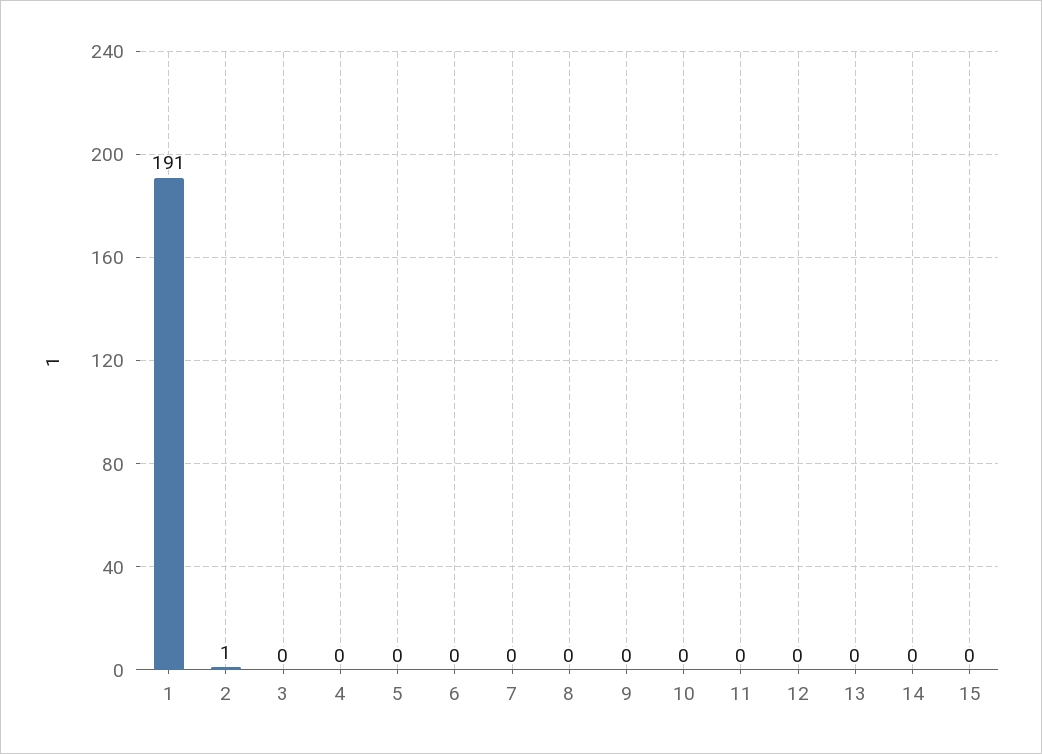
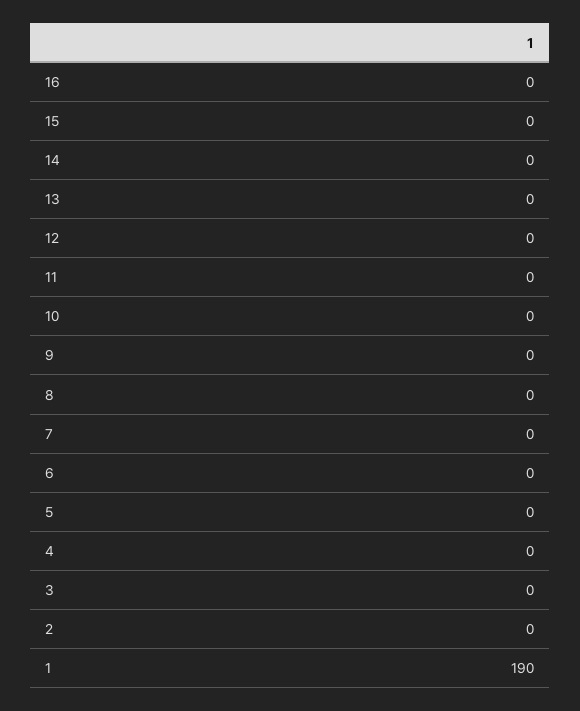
1: 191 -> 190
2: 1 -> 0
16: none -> 0

